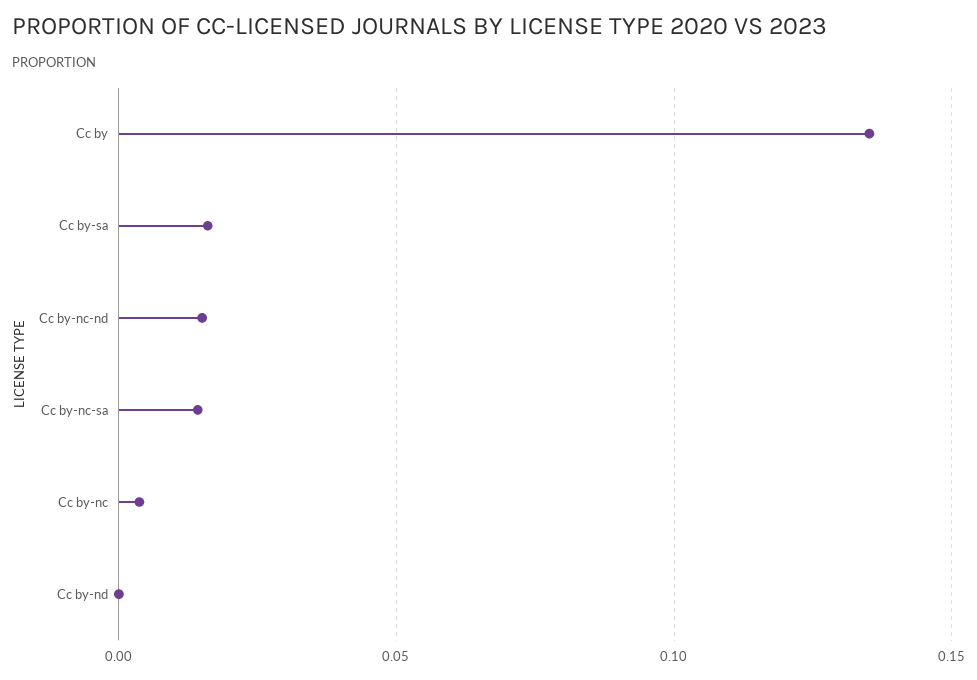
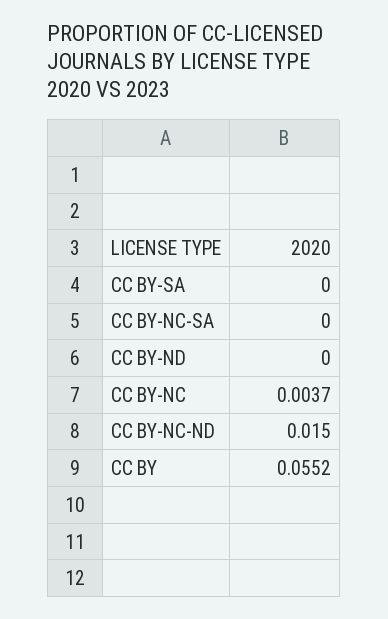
Cc by: 0.135 -> 0.0552
Cc by-sa: 0.015 -> 0
Cc by-nc-sa: 0.015 -> 0

